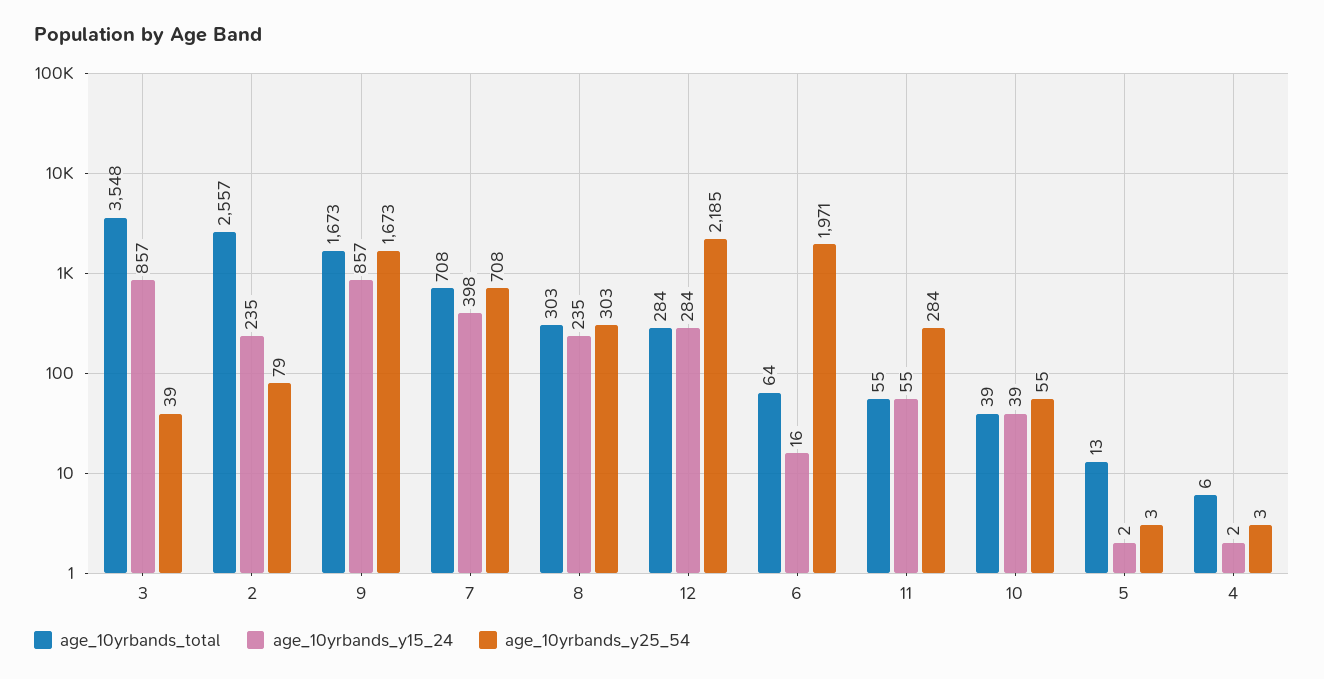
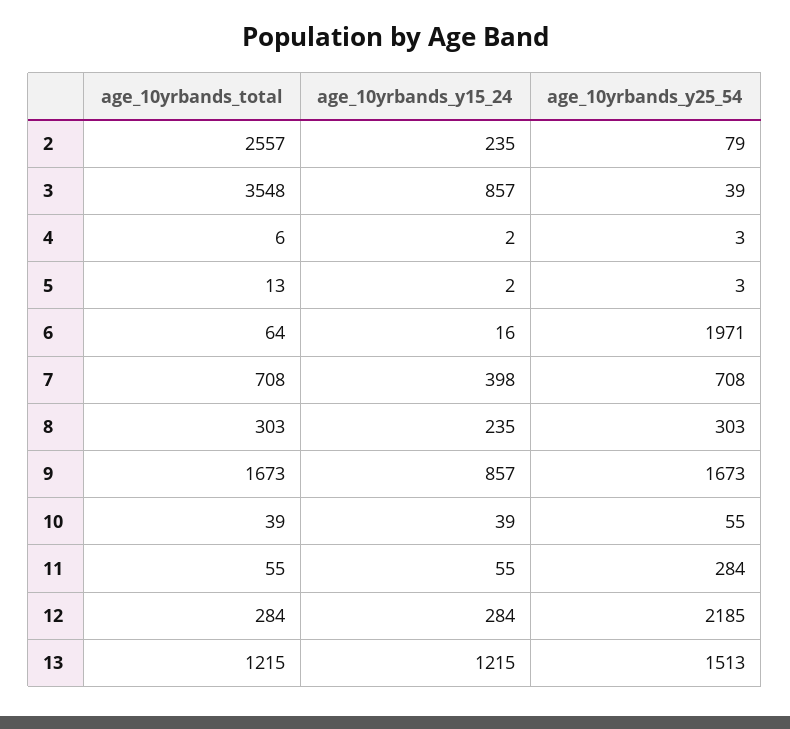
age_10yrbands_total, 13: none -> 1215
age_10yrbands_y15_24, 13: none -> 1215
age_10yrbands_y25_54, 13: none -> 1513

